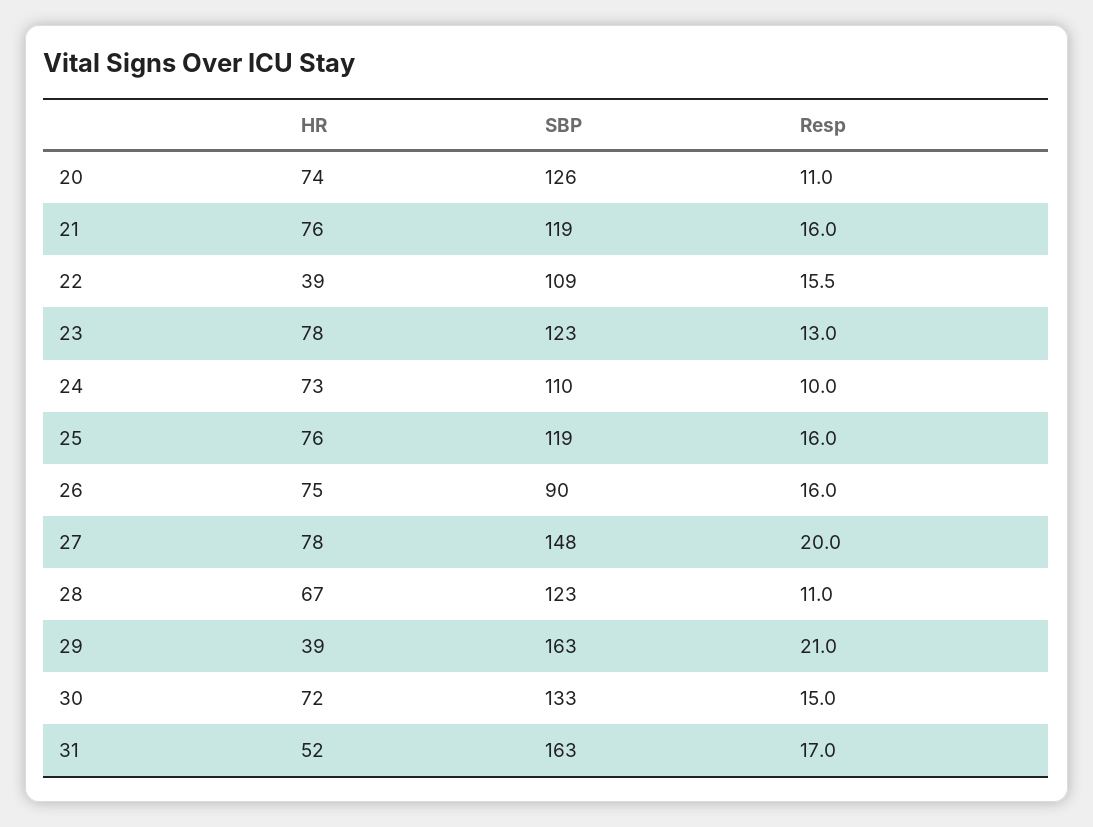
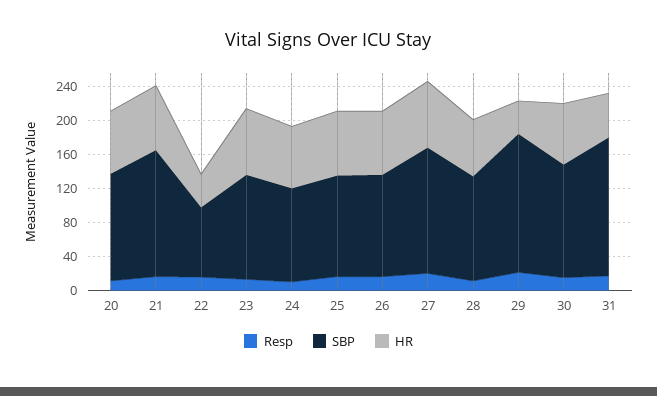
SBP, 21: 119 -> 150
SBP, 22: 109 -> 80
SBP, 26: 90 -> 120

